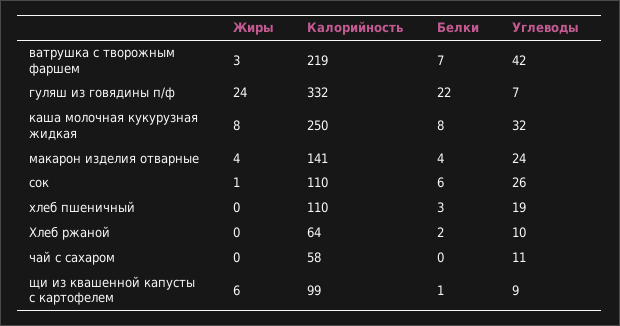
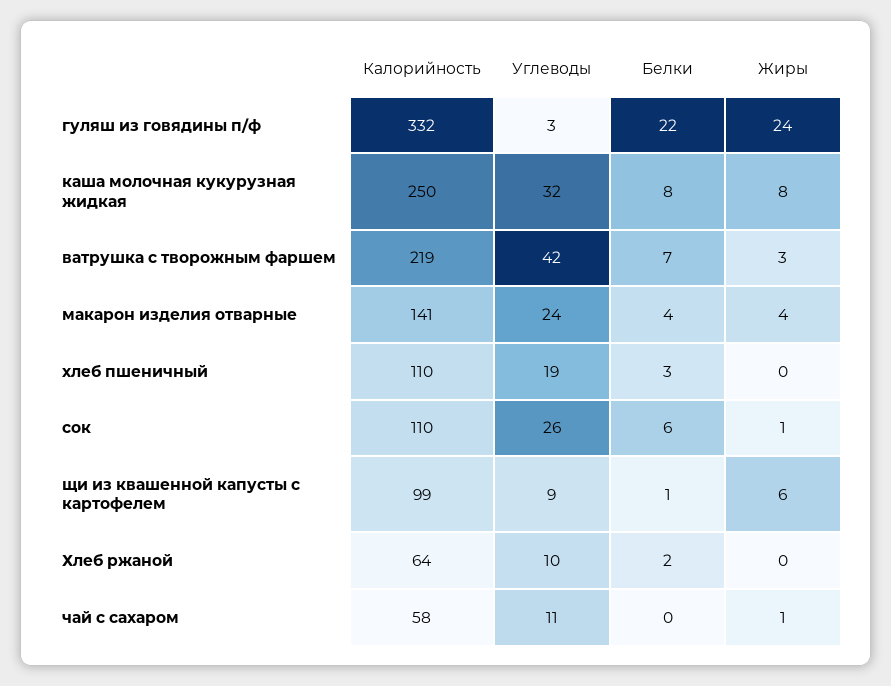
Углеводы, гуляш из говядины п/ф: 7 -> 3
Жиры, чай с сахаром: 0 -> 1

